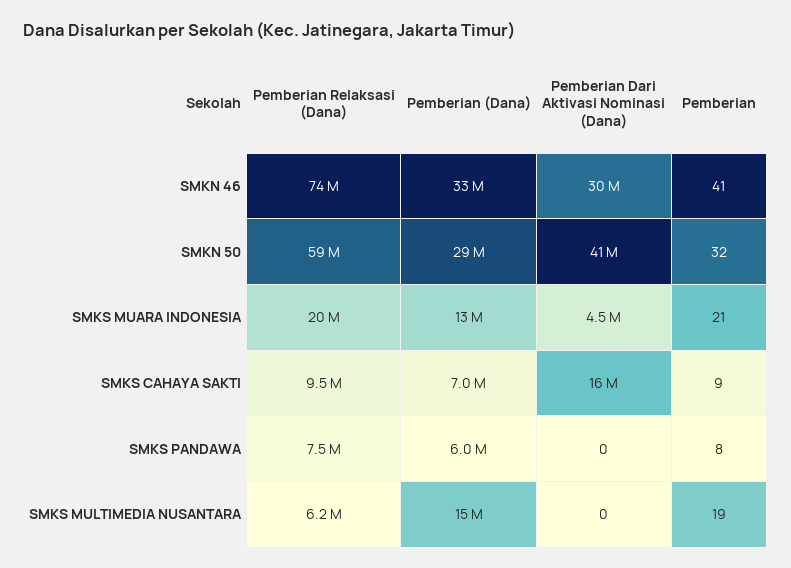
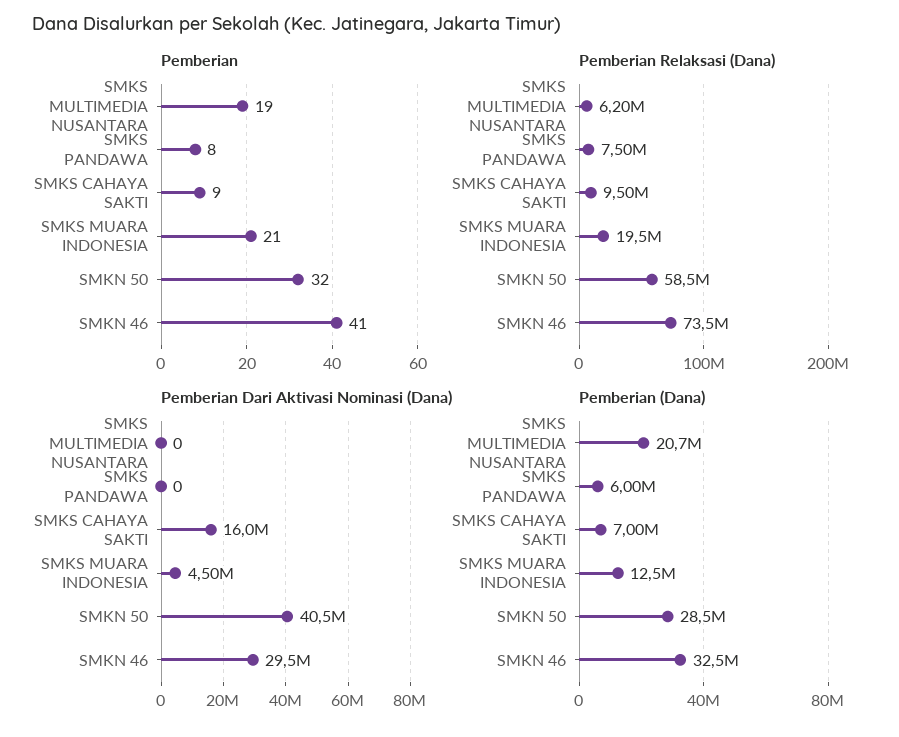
Pemberian (Dana), SMKS MULTIMEDIA NUSANTARA: 15000000 -> 20700000

